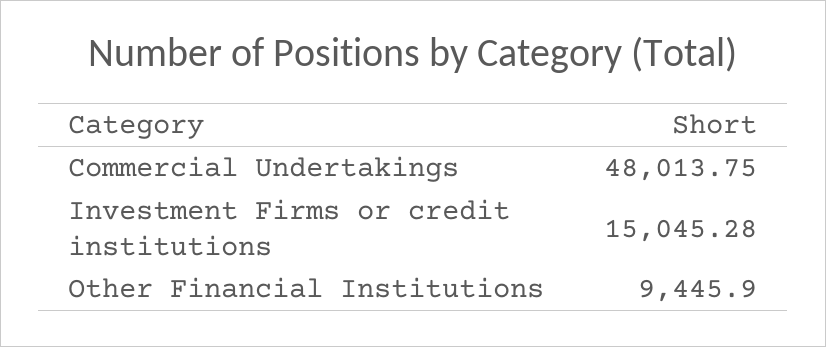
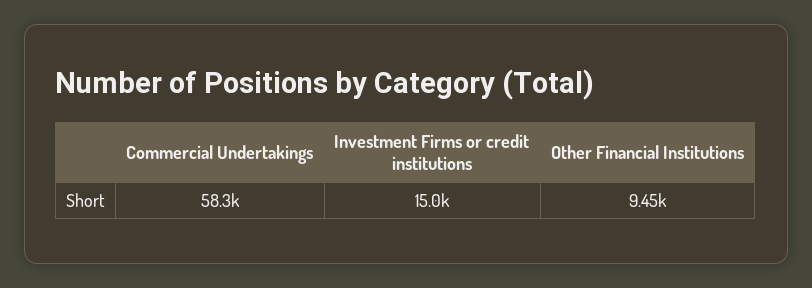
Commercial Undertakings: 48013.75 -> 58300

